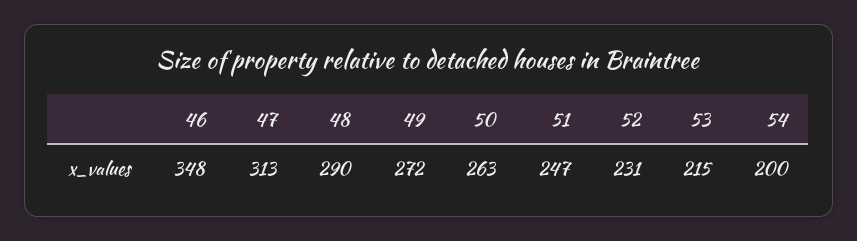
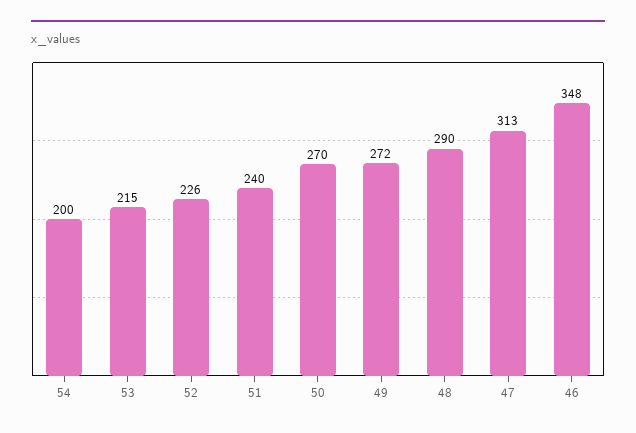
50: 263 -> 270
51: 247 -> 240
52: 231 -> 226

